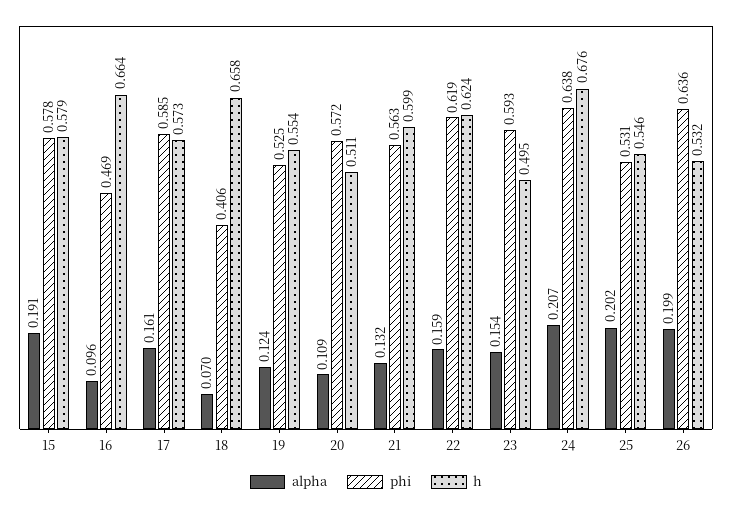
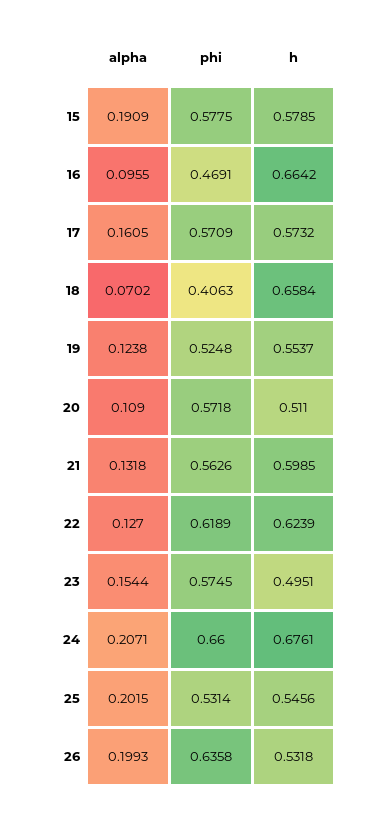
phi, 17: 0.585 -> 0.5709
alpha, 22: 0.159 -> 0.127
phi, 23: 0.593 -> 0.5745
phi, 24: 0.638 -> 0.66

